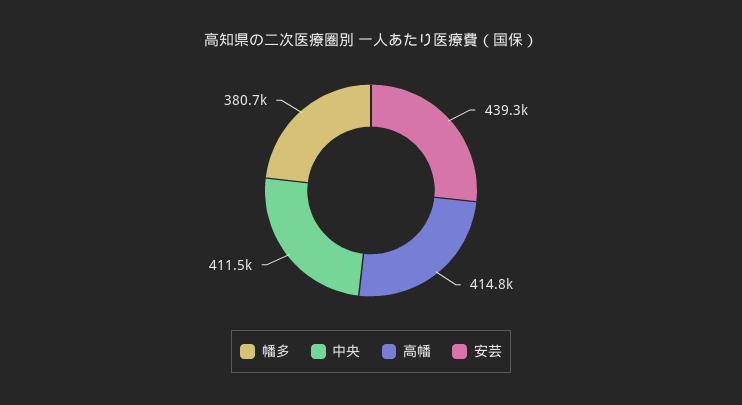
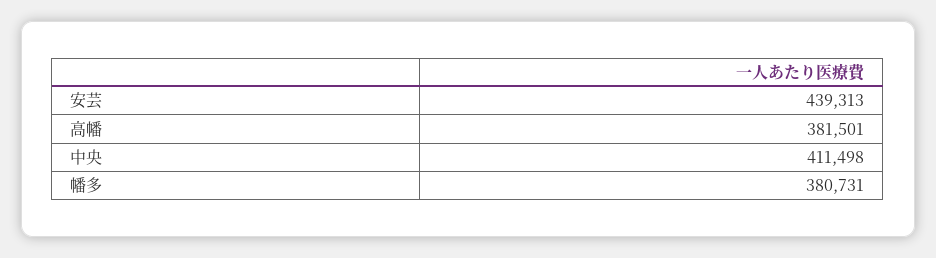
高幡: 414800 -> 381501

